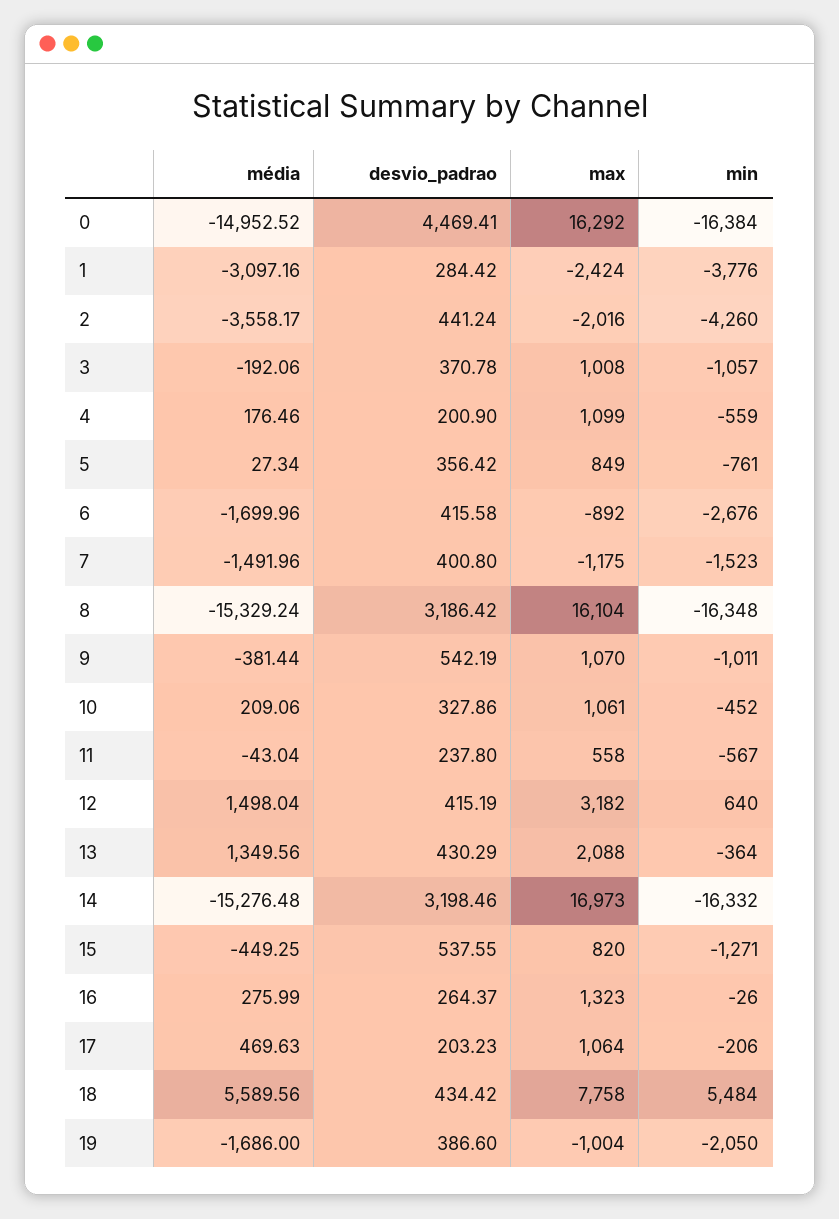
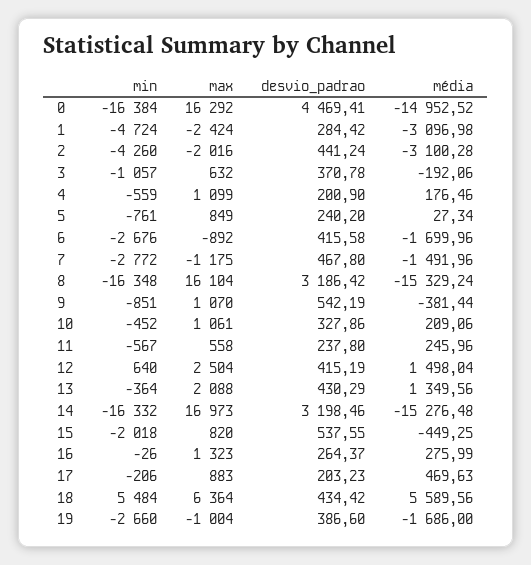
média, 1: -3097.16 -> -3096.98
min, 1: -3776 -> -4724
média, 2: -3558.17 -> -3100.28
max, 3: 1008 -> 632
desvio_padrao, 5: 356.42 -> 240.2
desvio_padrao, 7: 400.8 -> 467.8
min, 7: -1523 -> -2772
min, 9: -1011 -> -851
média, 11: -43.04 -> 245.96
max, 12: 3182 -> 2504
min, 15: -1271 -> -2018
max, 17: 1064 -> 883
max, 18: 7758 -> 6364
min, 19: -2050 -> -2660

